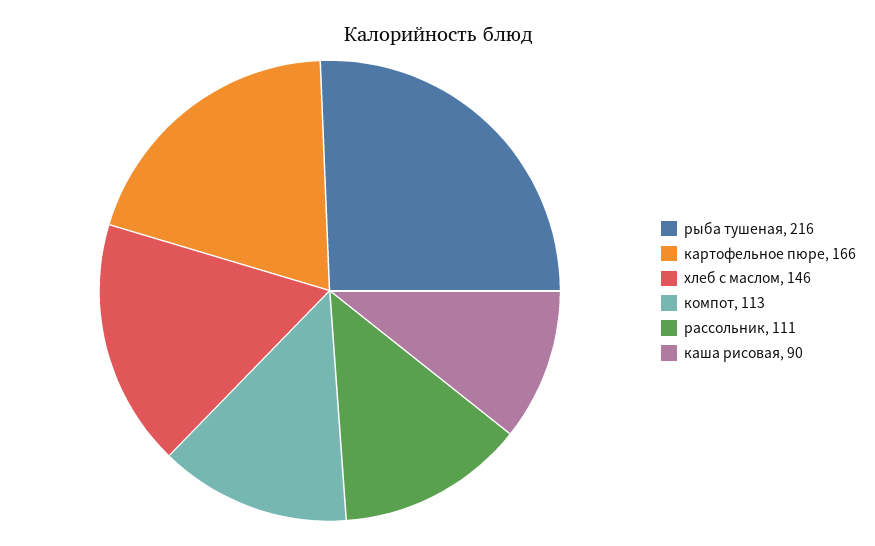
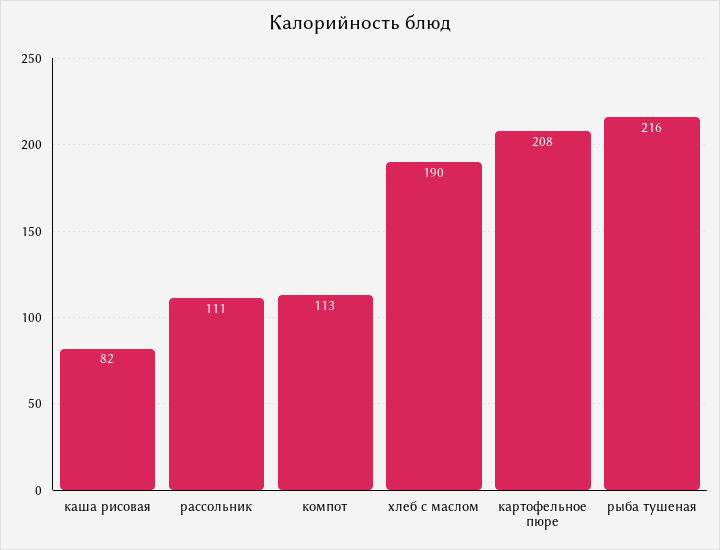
картофельное пюре: 166 -> 208
хлеб с маслом: 146 -> 190
каша рисовая: 90 -> 82

